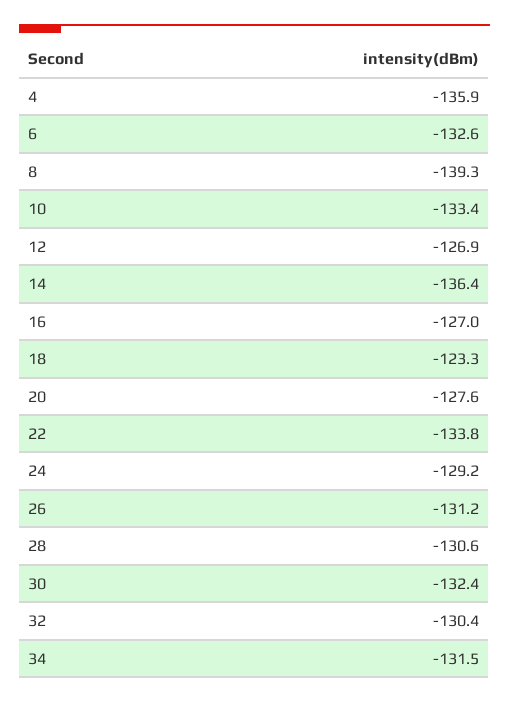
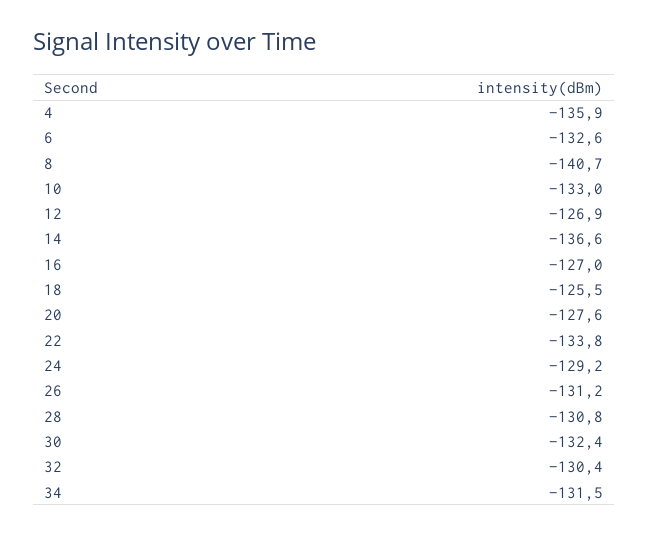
8: -139.3 -> -140.7
10: -133.4 -> -133
14: -136.4 -> -136.6
18: -123.3 -> -125.5
28: -130.6 -> -130.8

